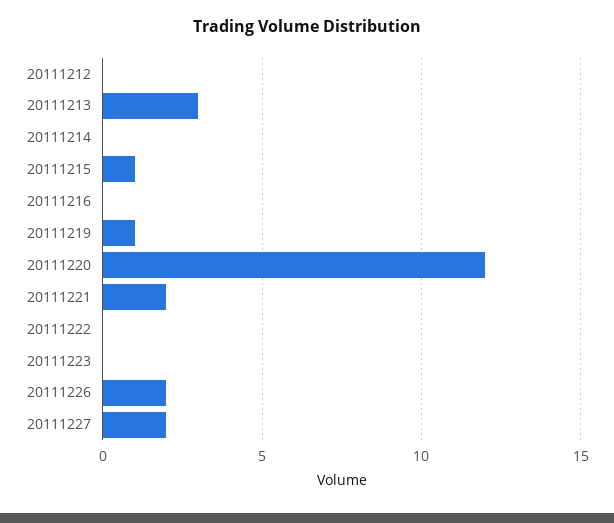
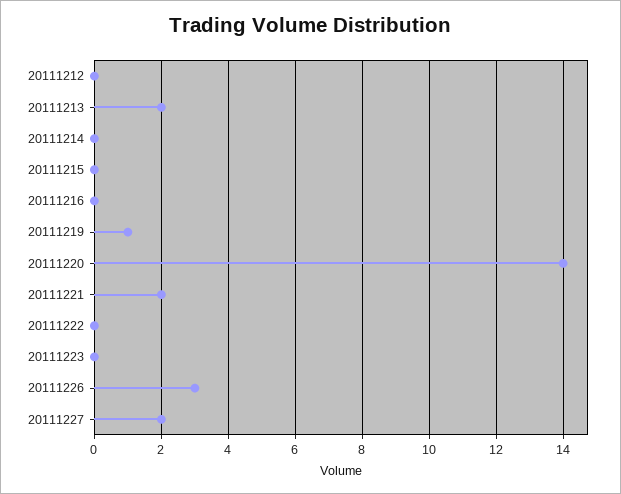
20111213: 3 -> 2
20111215: 1 -> 0
20111220: 12 -> 14
20111226: 2 -> 3

